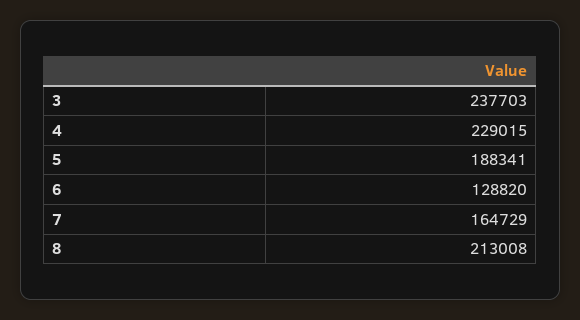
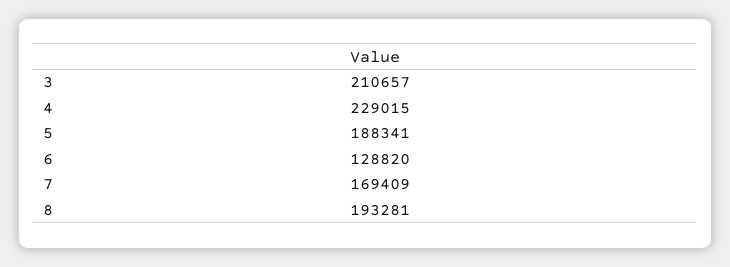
3: 237703 -> 210657
7: 164729 -> 169409
8: 213008 -> 193281

